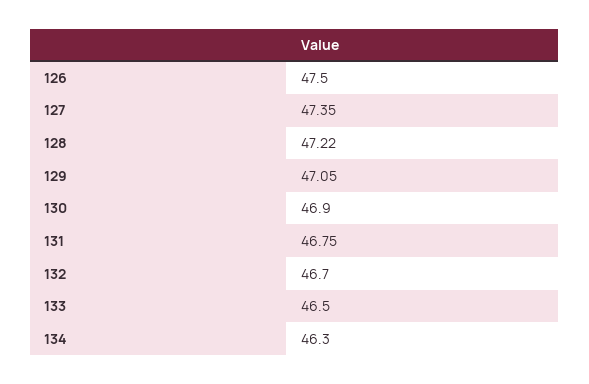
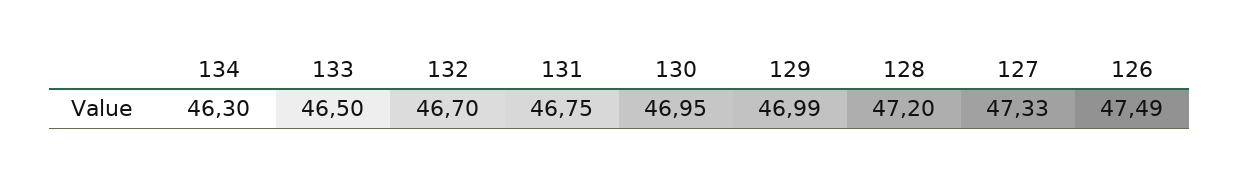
126: 47.5 -> 47.49
127: 47.35 -> 47.33
128: 47.22 -> 47.2
129: 47.05 -> 46.99
130: 46.9 -> 46.95

